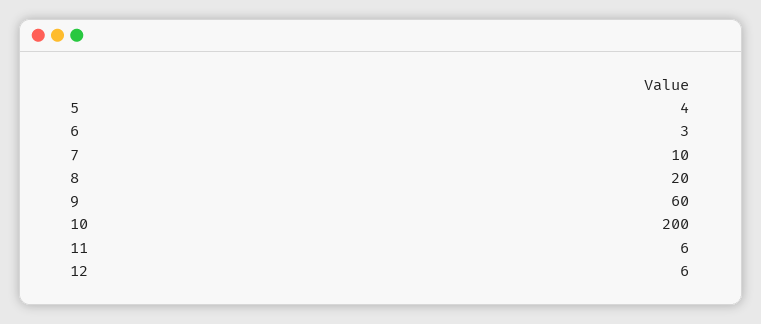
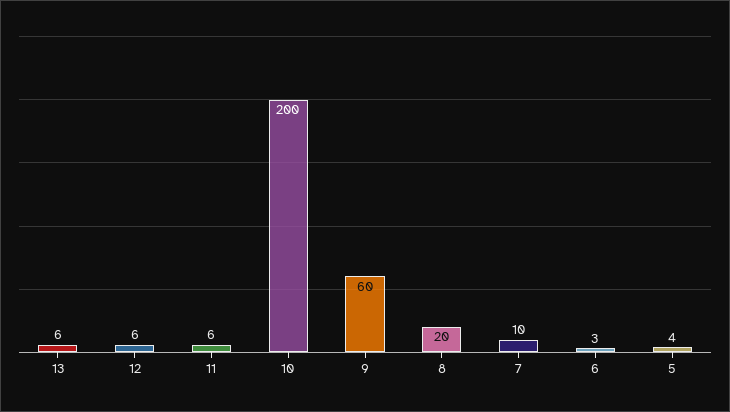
13: none -> 6

